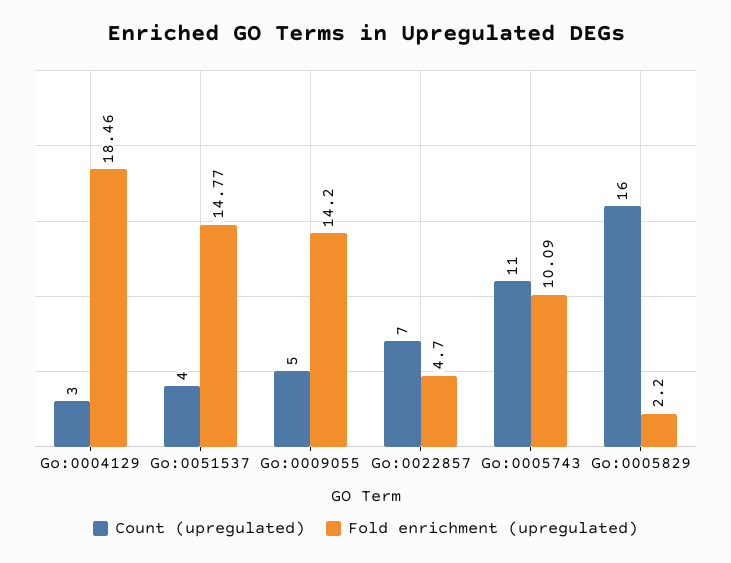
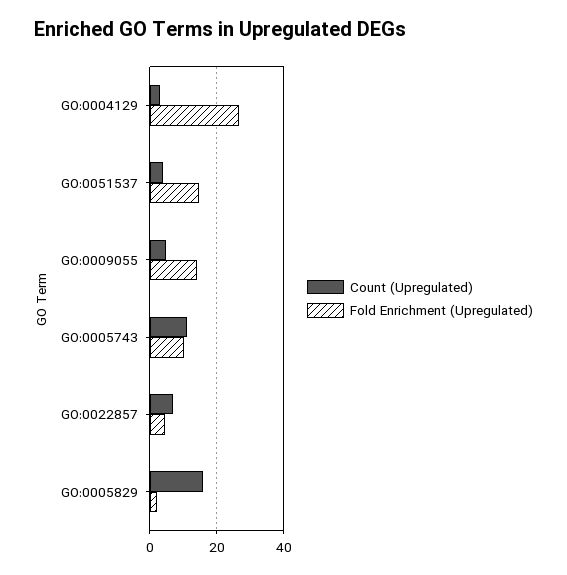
Fold enrichment (upregulated), Go:0004129: 18.46 -> 26

